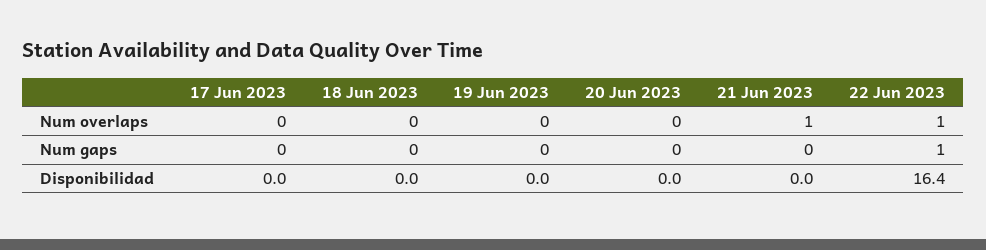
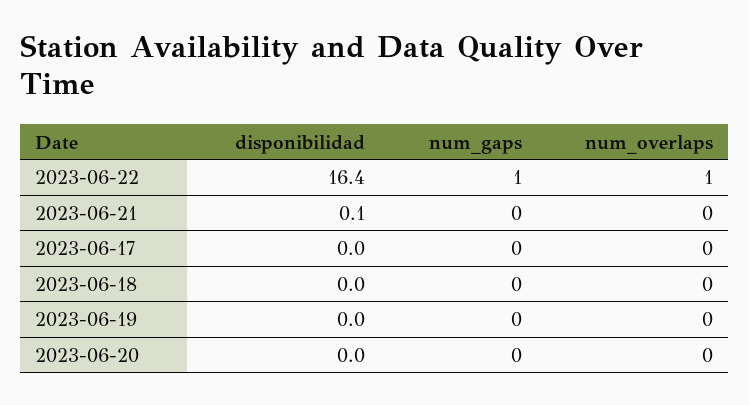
21 Jun 2023, Num overlaps: 1 -> 0
21 Jun 2023, Disponibilidad: 0 -> 0.1

